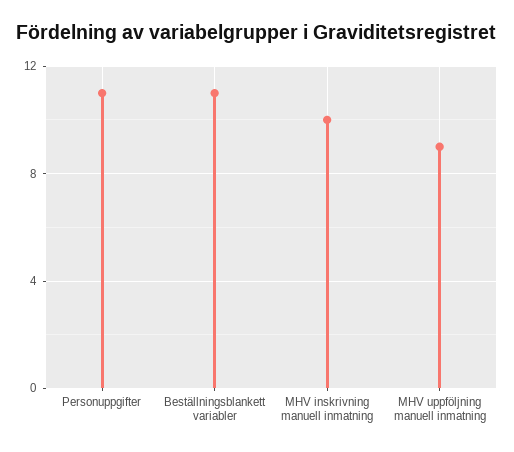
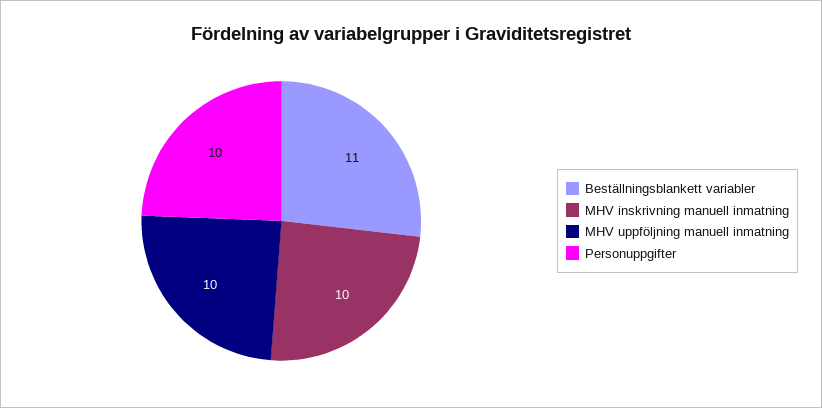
Personuppgifter: 11 -> 10
MHV uppföljning manuell inmatning: 9 -> 10

